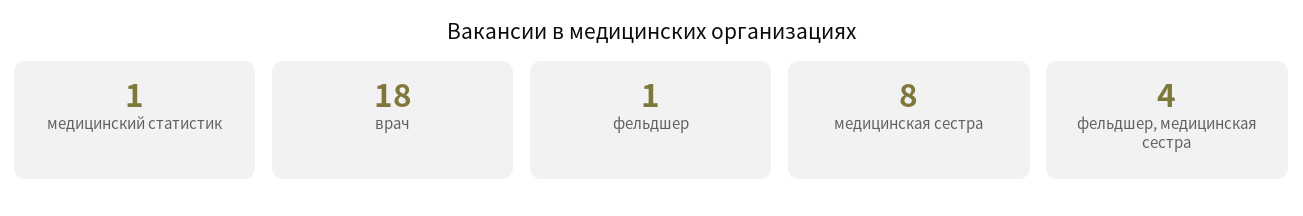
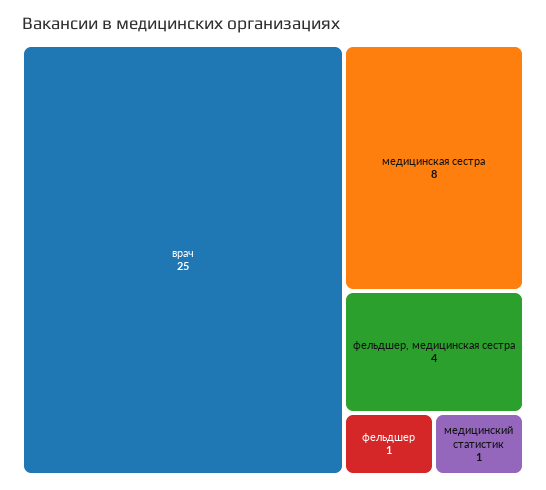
врач: 18 -> 25

